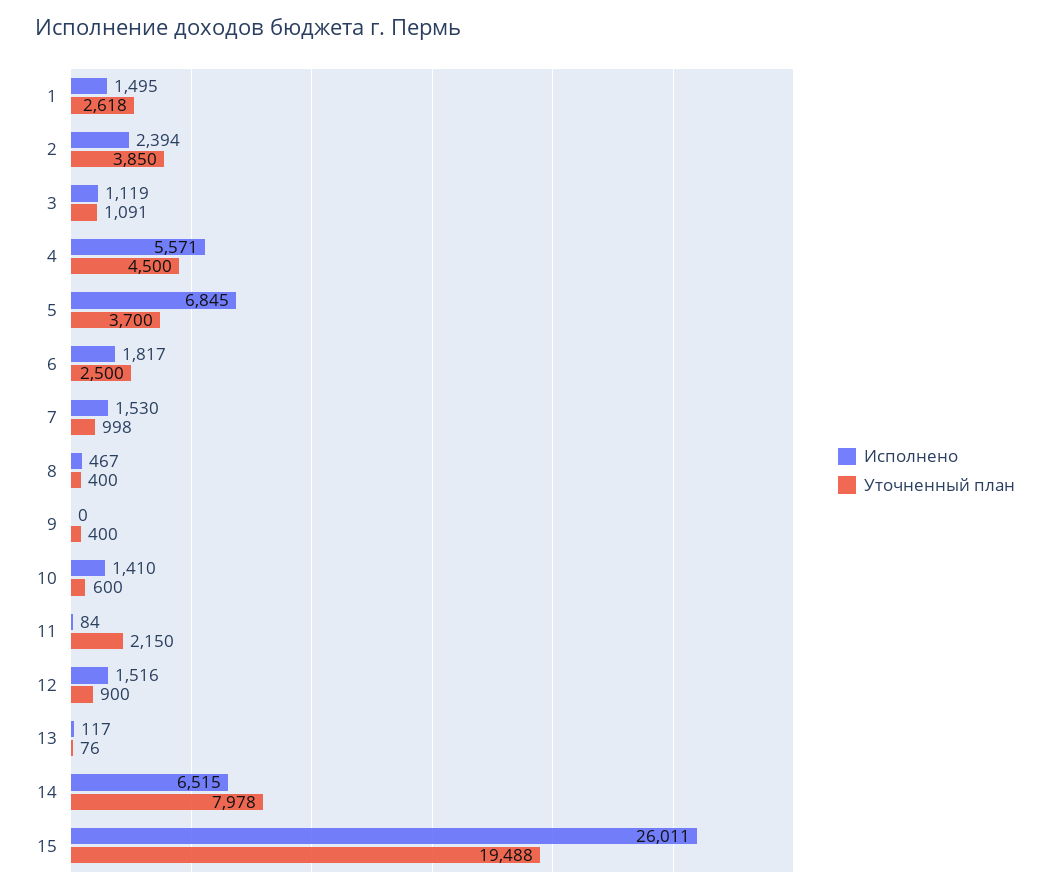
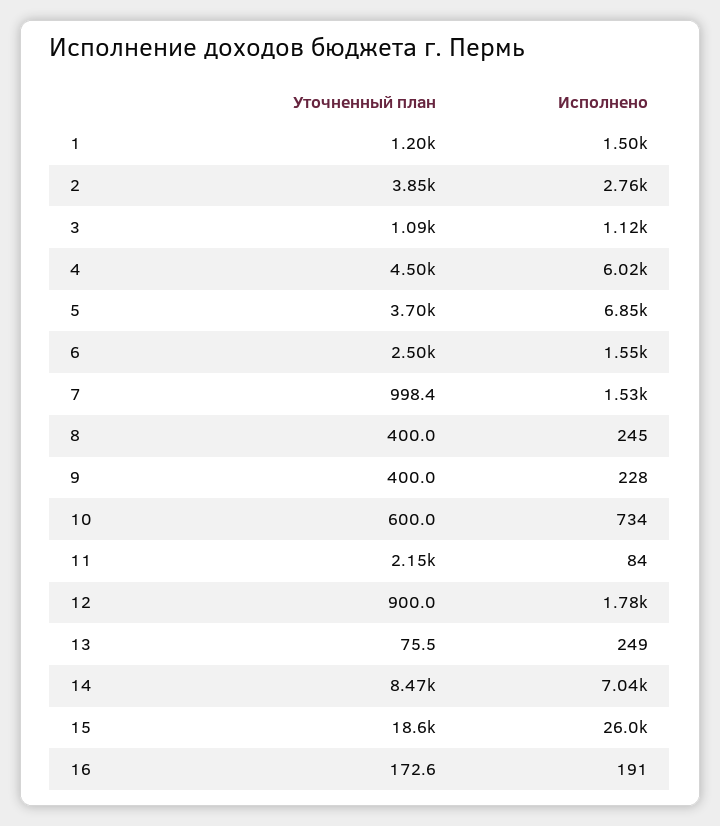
Уточненный план, 1: 2618 -> 1200
Исполнено, 2: 2394 -> 2760
Исполнено, 4: 5571 -> 6020
Исполнено, 6: 1817 -> 1550
Исполнено, 8: 467 -> 245
Исполнено, 9: 0 -> 228
Исполнено, 10: 1410 -> 734
Исполнено, 12: 1516 -> 1780
Исполнено, 13: 117 -> 249
Исполнено, 14: 6515 -> 7040
Уточненный план, 14: 7978 -> 8470
Уточненный план, 15: 19488 -> 18600
Уточненный план, 16: none -> 172.6
Исполнено, 16: none -> 191

